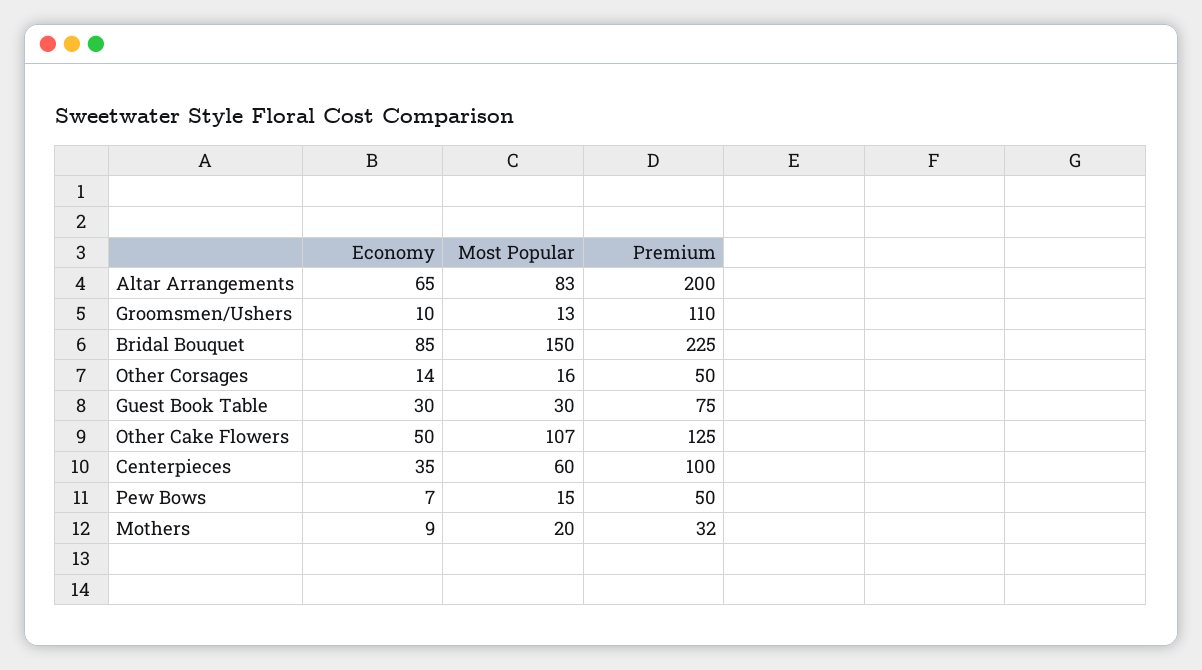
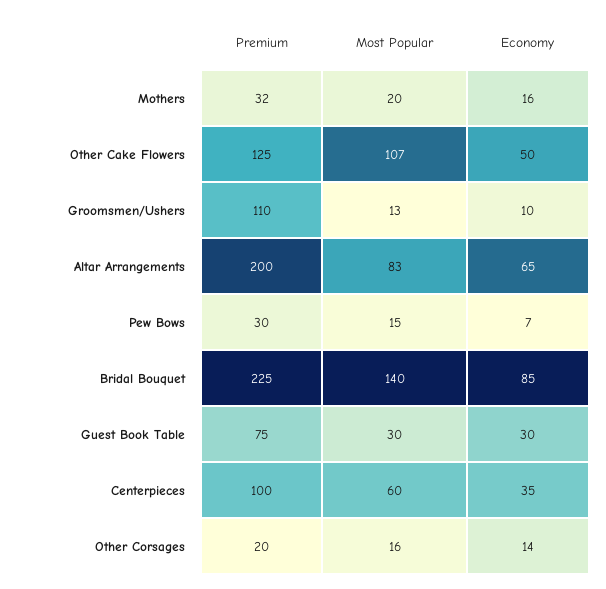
Most Popular, Bridal Bouquet: 150 -> 140
Premium, Other Corsages: 50 -> 20
Premium, Pew Bows: 50 -> 30
Economy, Mothers: 9 -> 16

